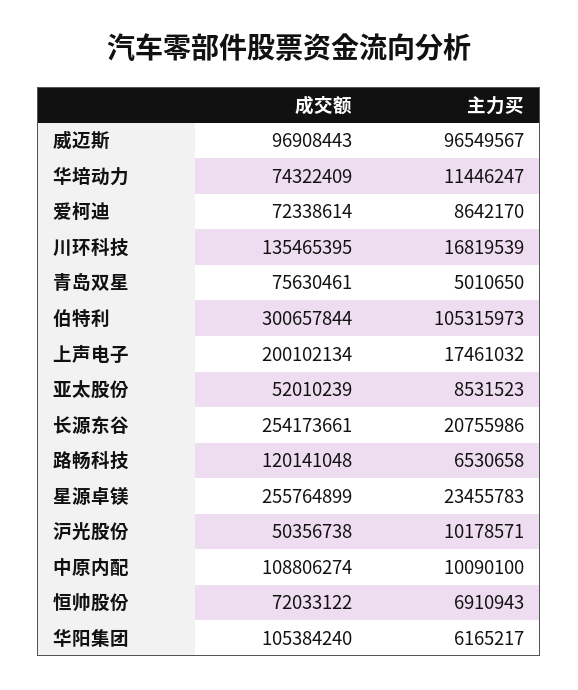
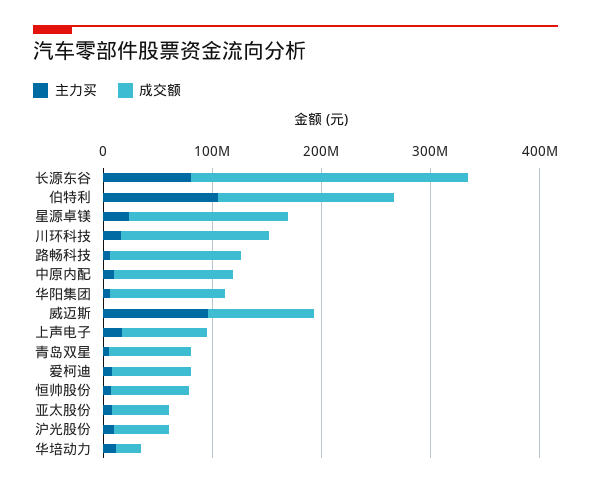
成交额, 华培动力: 74322409 -> 20000000
成交额, 伯特利: 300657844 -> 160000000
成交额, 上声电子: 200102134 -> 80000000
主力买, 长源东谷: 20755986 -> 80000000
成交额, 星源卓镁: 255764899 -> 140000000

